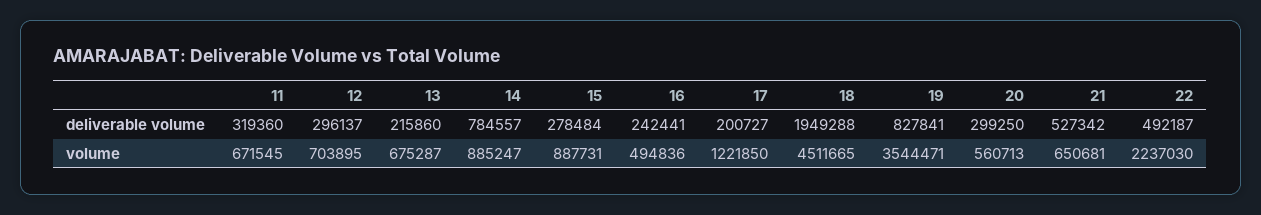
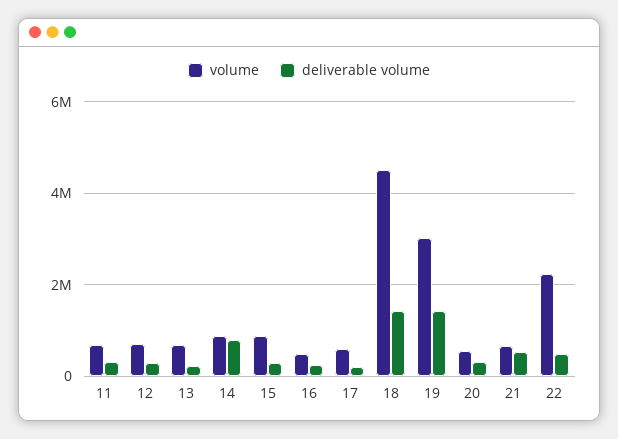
deliverable volume, 18: 1949288 -> 1400000
deliverable volume, 19: 827841 -> 1400000
volume, 17: 1221850 -> 600000
volume, 19: 3544471 -> 3000000

